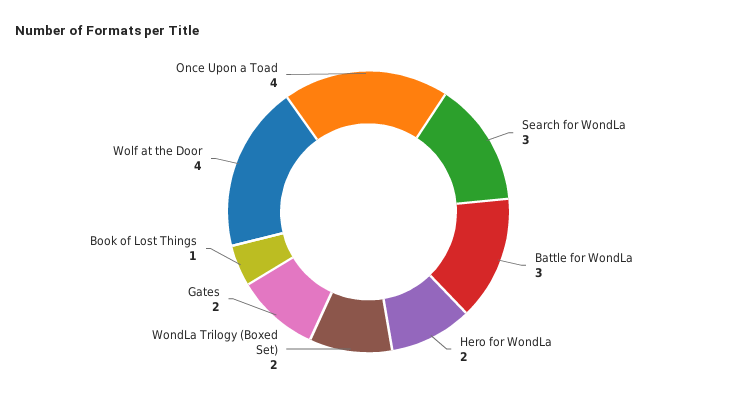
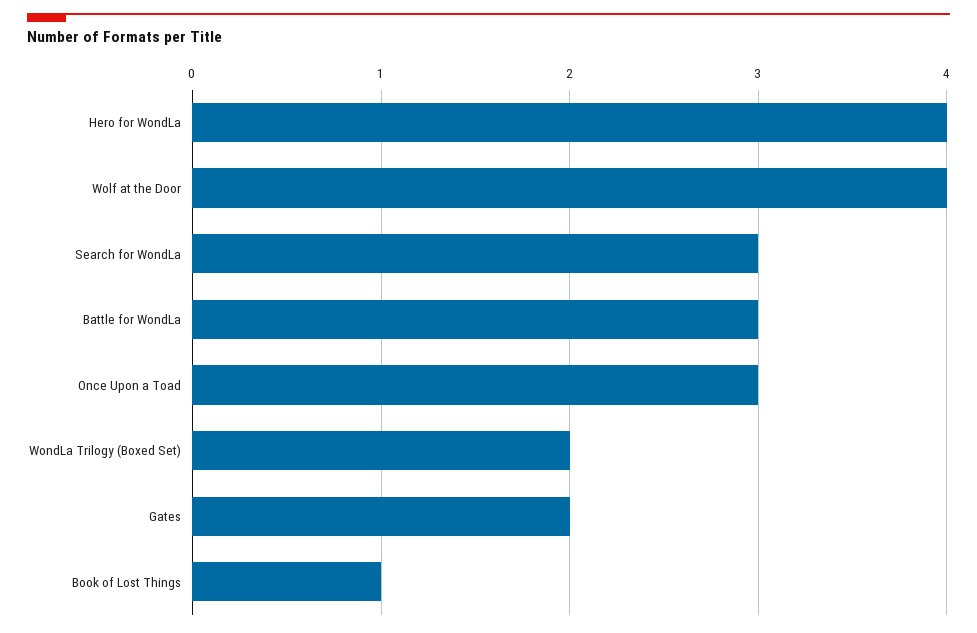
Hero for WondLa: 2 -> 4
Once Upon a Toad: 4 -> 3

